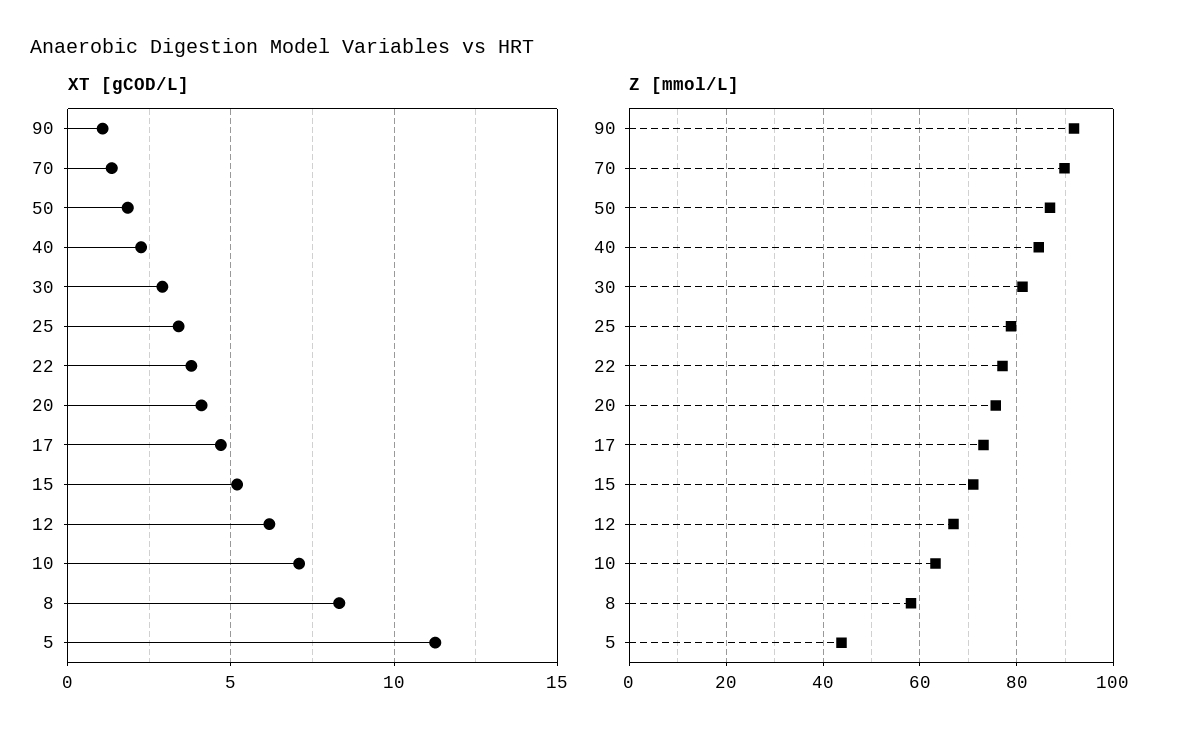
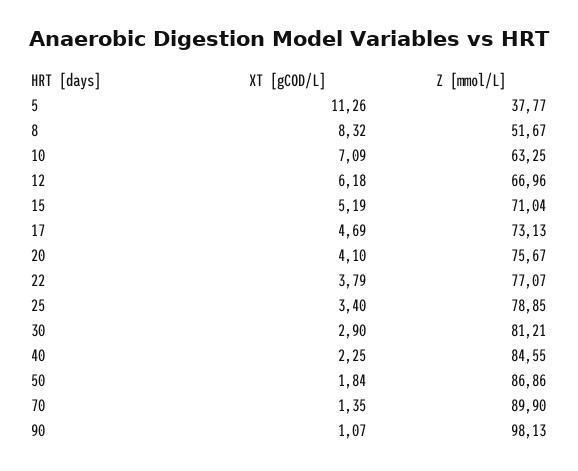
Z [mmol/L], 90: 92 -> 98.13
Z [mmol/L], 8: 58 -> 51.67
Z [mmol/L], 5: 44 -> 37.77

